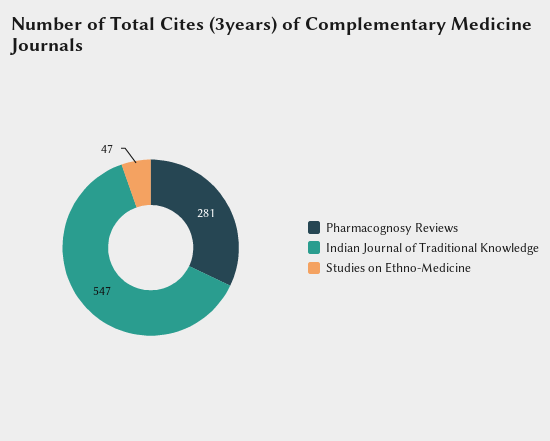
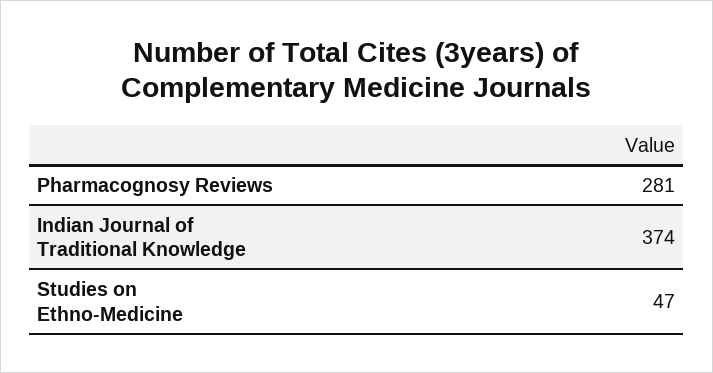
Indian Journal of Traditional Knowledge: 547 -> 374

